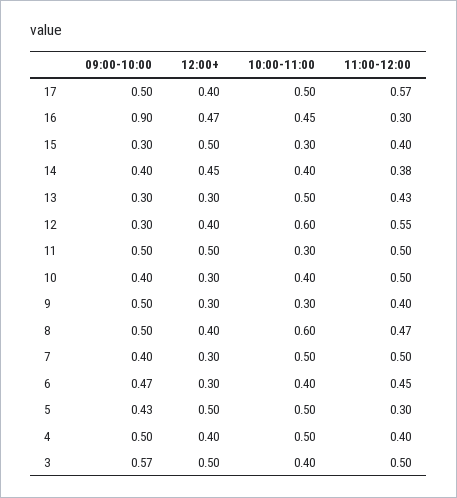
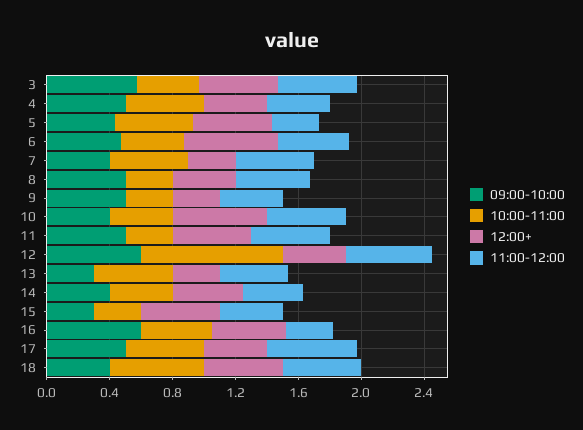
09:00-10:00, 16: 0.9 -> 0.6
09:00-10:00, 12: 0.3 -> 0.6
10:00-11:00, 12: 0.6 -> 0.9
12:00+, 10: 0.3 -> 0.6
10:00-11:00, 8: 0.6 -> 0.3
12:00+, 6: 0.3 -> 0.6
09:00-10:00, 18: none -> 0.4
10:00-11:00, 18: none -> 0.6
12:00+, 18: none -> 0.5
11:00-12:00, 18: none -> 0.5

